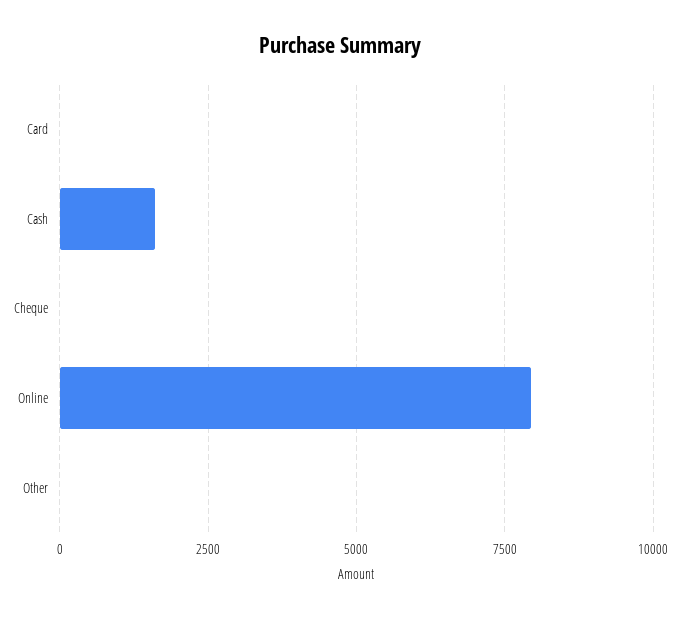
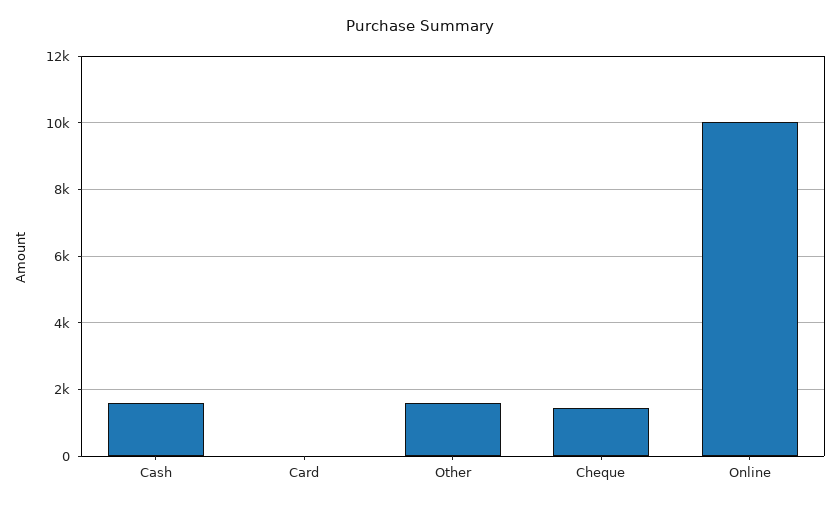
Cheque: 0 -> 1400
Online: 8000 -> 10000
Other: 0 -> 1600

